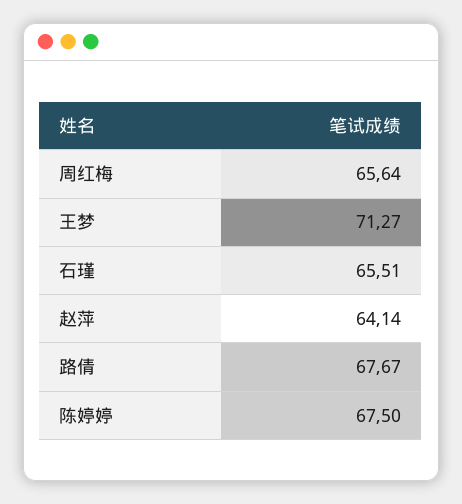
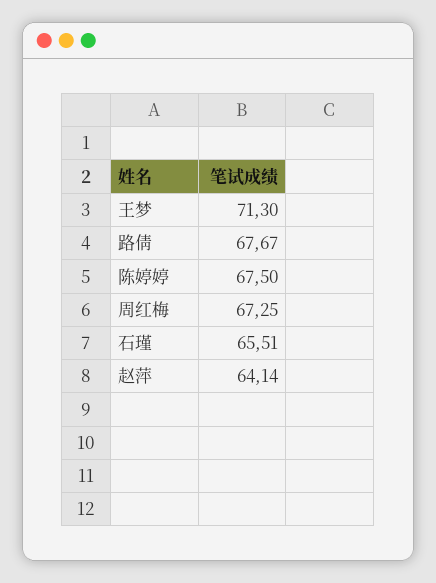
周红梅: 65.64 -> 67.25
王梦: 71.27 -> 71.3

